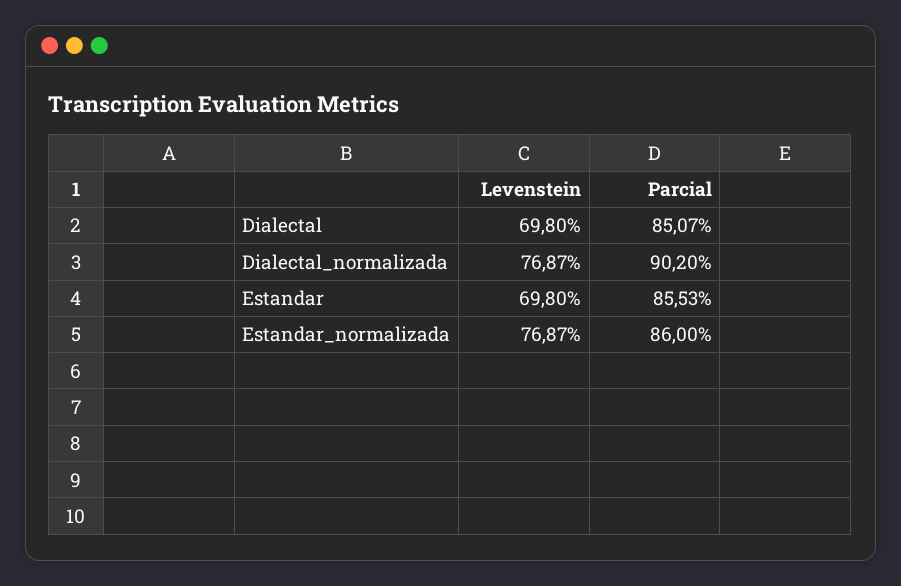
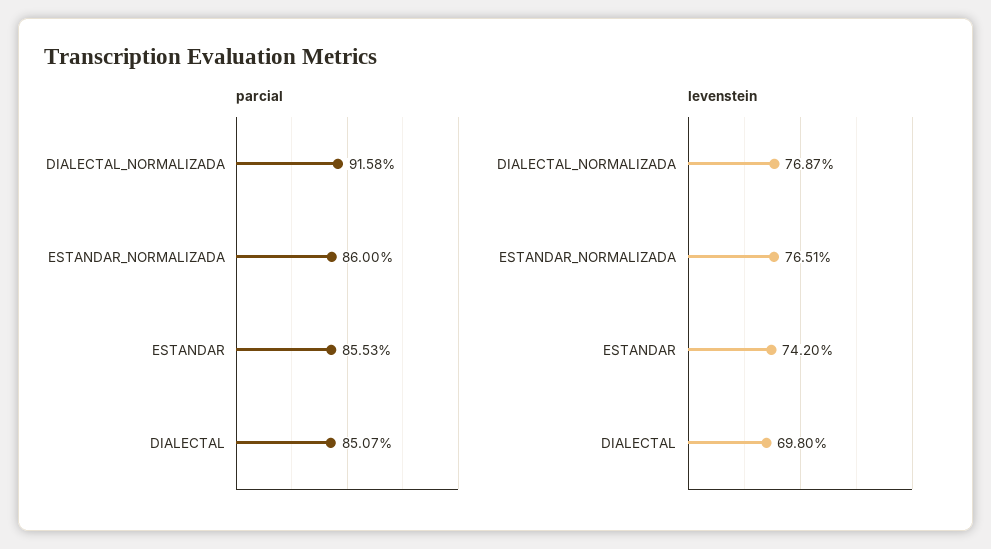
Parcial, Dialectal_normalizada: 90.2 -> 91.58
Levenstein, Estandar: 69.8 -> 74.2
Levenstein, Estandar_normalizada: 76.87 -> 76.51

